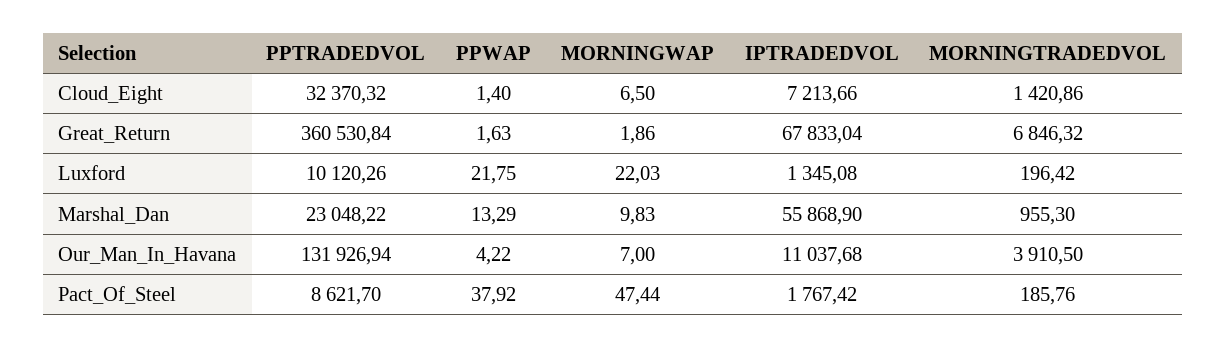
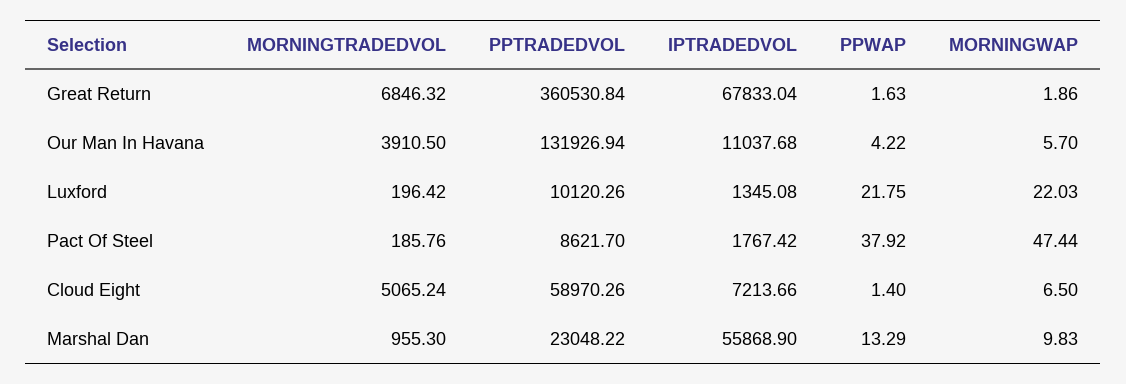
PPTRADEDVOL, Cloud_Eight: 32370.32 -> 58970.26
MORNINGTRADEDVOL, Cloud_Eight: 1420.86 -> 5065.24
MORNINGWAP, Our_Man_In_Havana: 7 -> 5.7

